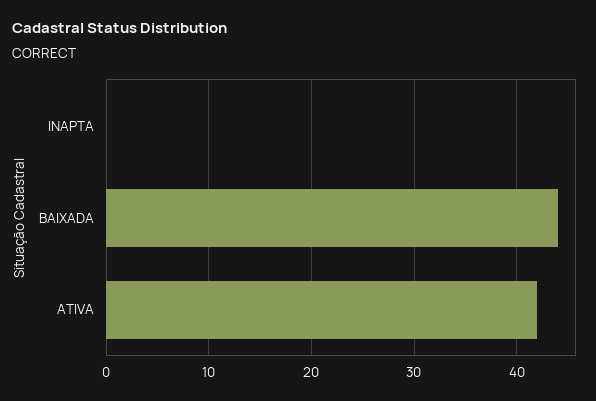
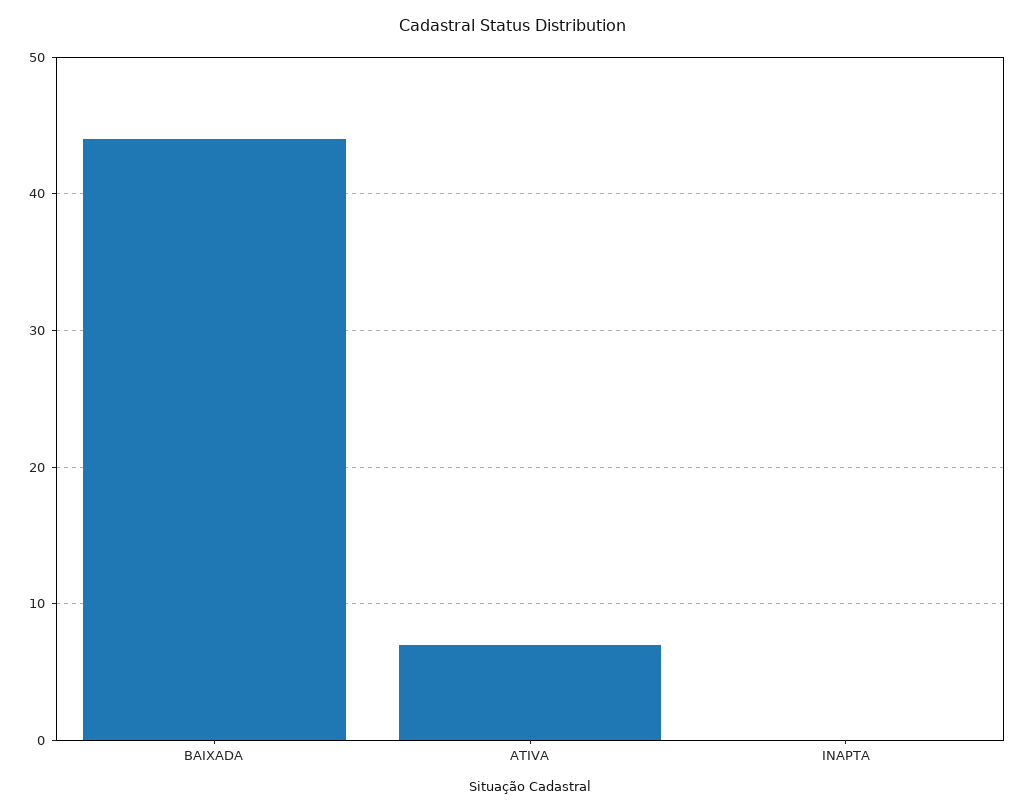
ATIVA: 42 -> 7

